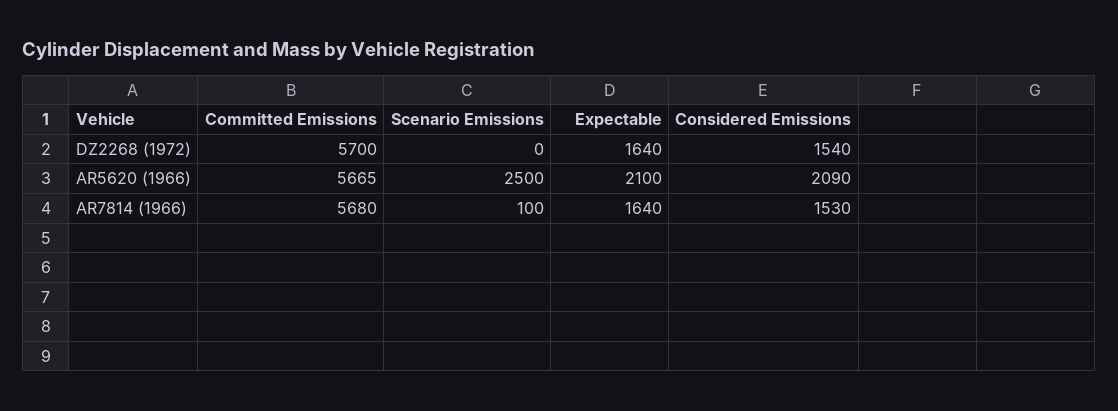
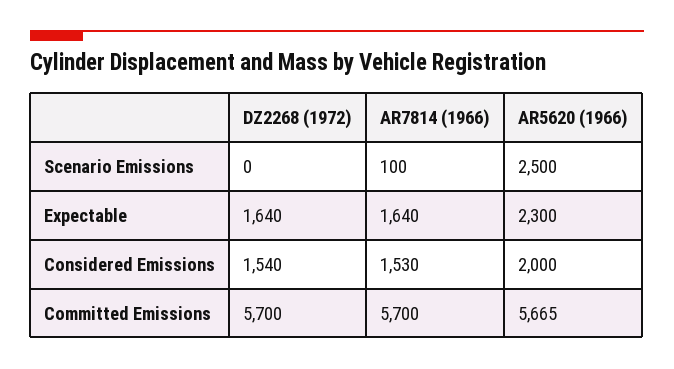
Expectable, AR5620 (1966): 2100 -> 2300
Considered Emissions, AR5620 (1966): 2090 -> 2000
Committed Emissions, AR7814 (1966): 5680 -> 5700

